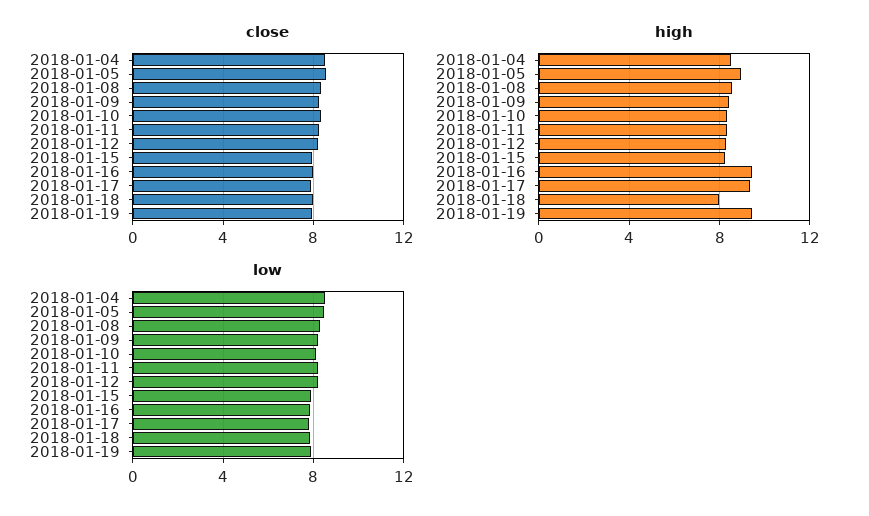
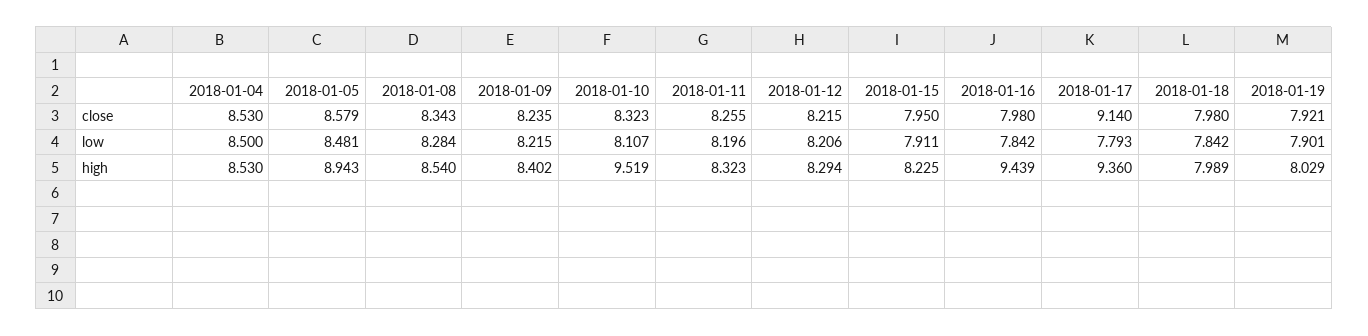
close, 2018-01-17: 8 -> 9.14
high, 2018-01-10: 8.5 -> 9.519
high, 2018-01-19: 9.5 -> 8.029

